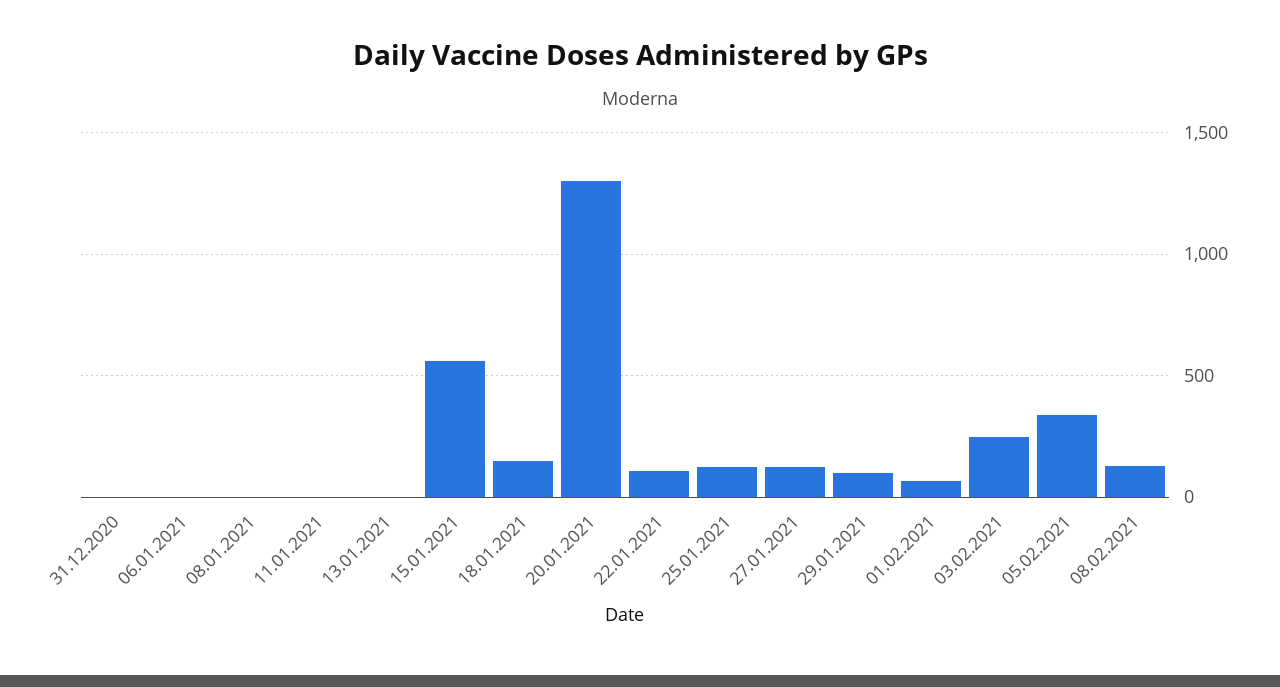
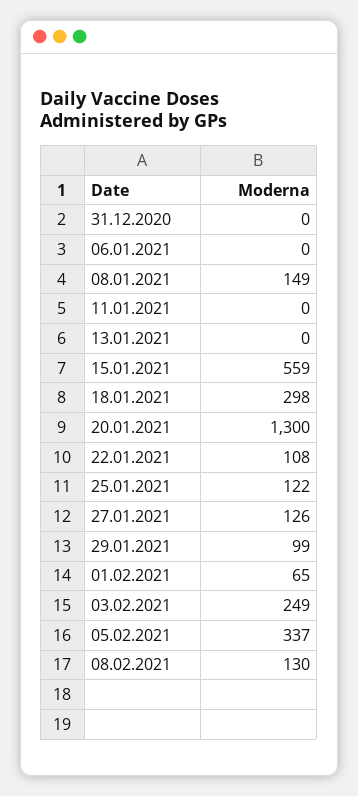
08.01.2021: 0 -> 149
18.01.2021: 150 -> 298

